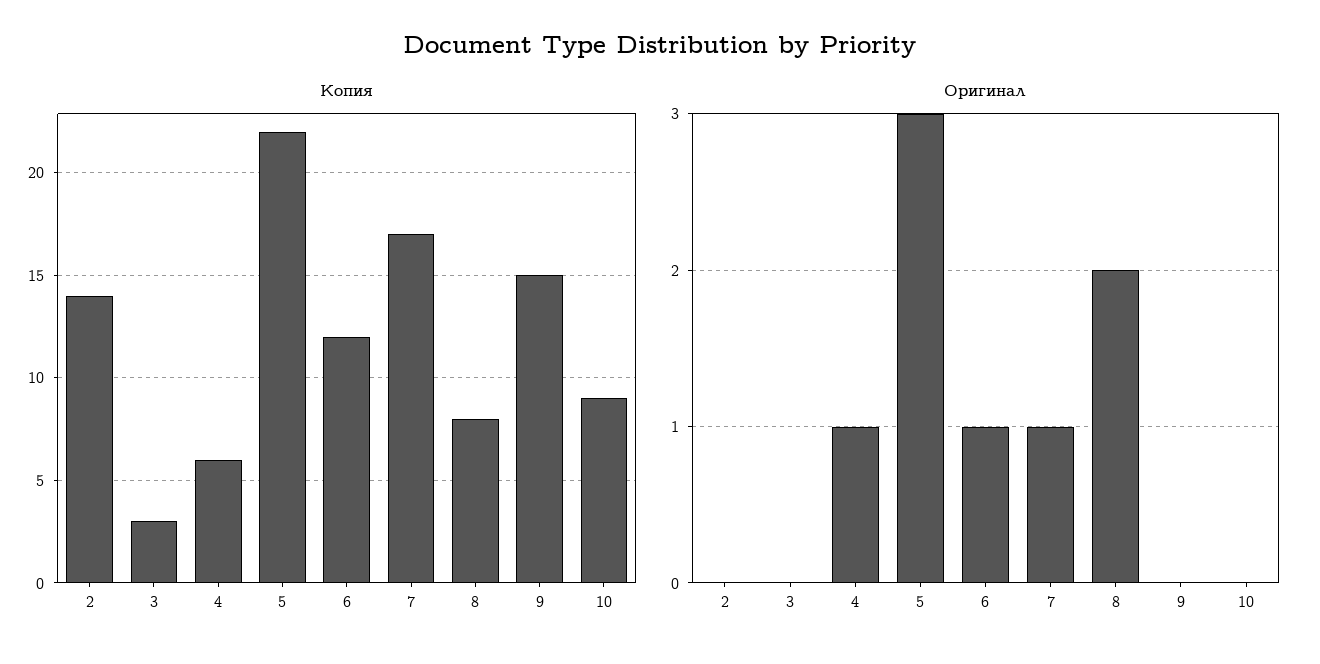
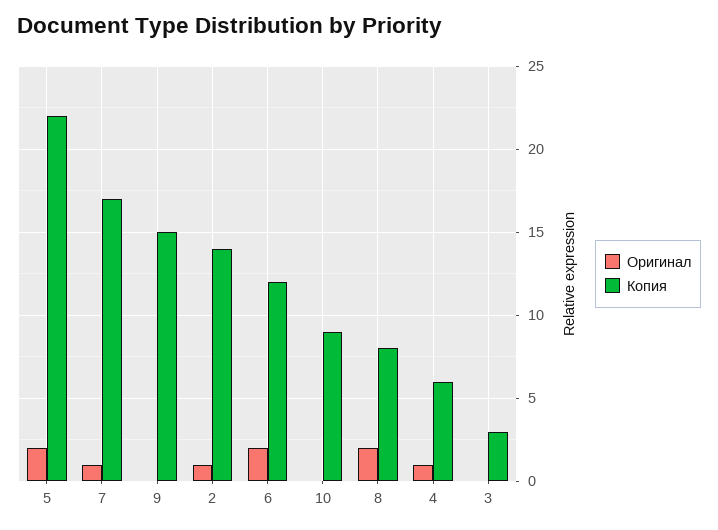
Оригинал, 2: 0 -> 1
Оригинал, 5: 3 -> 2
Оригинал, 6: 1 -> 2

